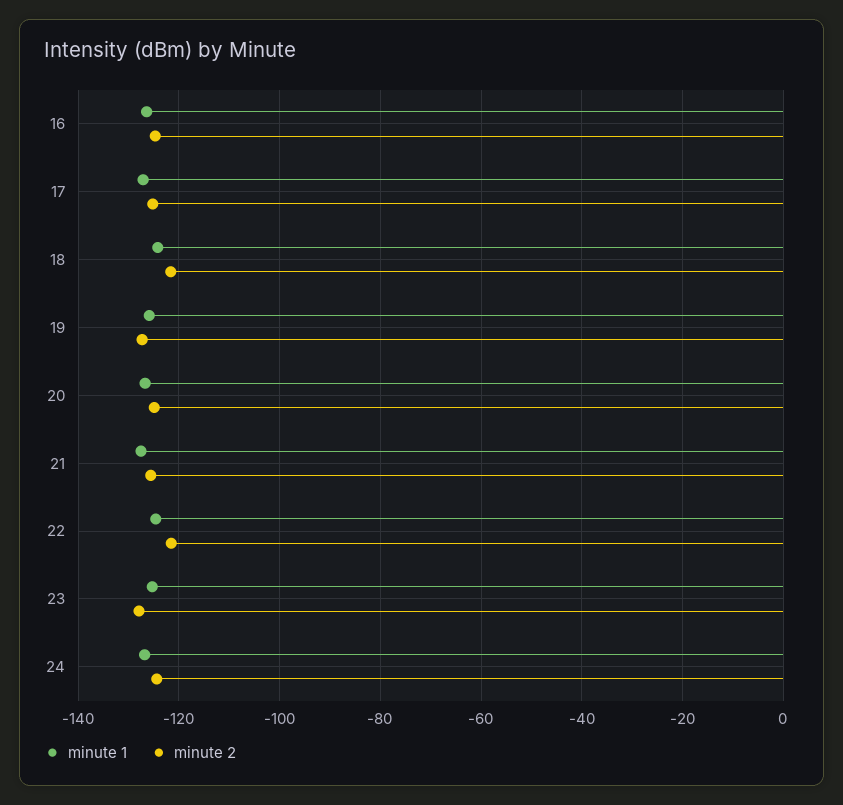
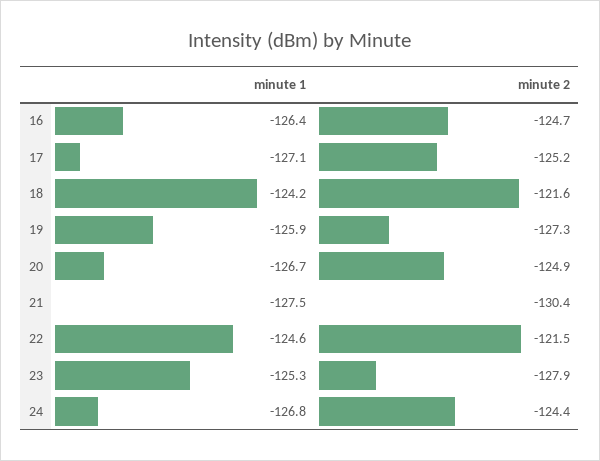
minute 2, 21: -126 -> -130.4

